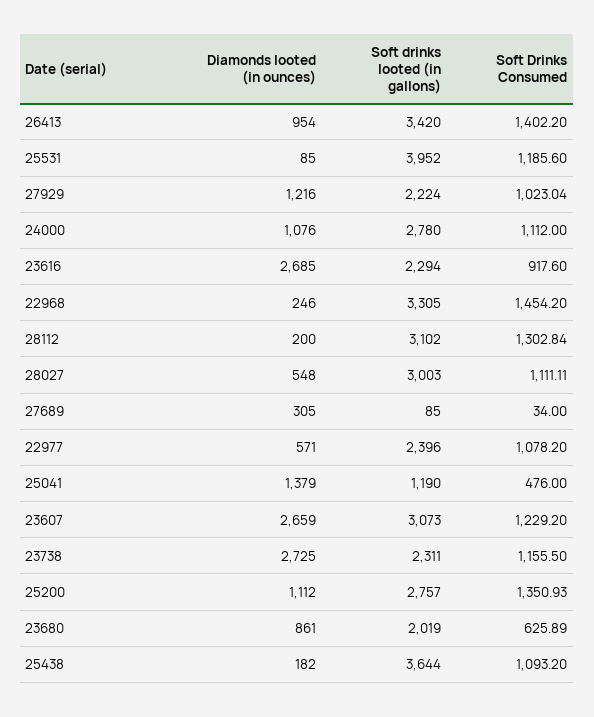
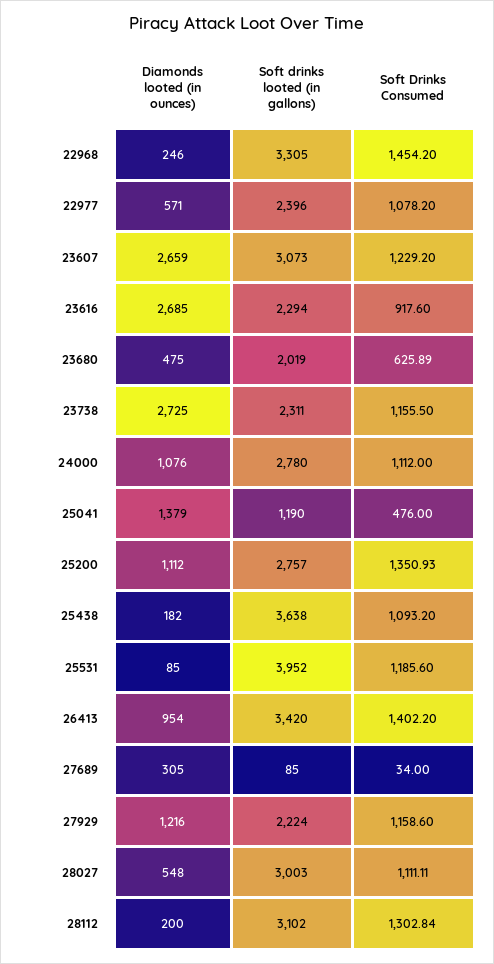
Soft Drinks Consumed, 27929: 1023.04 -> 1158.6
Diamonds looted (in ounces), 23680: 861 -> 475
Soft drinks looted (in gallons), 25438: 3644 -> 3638

